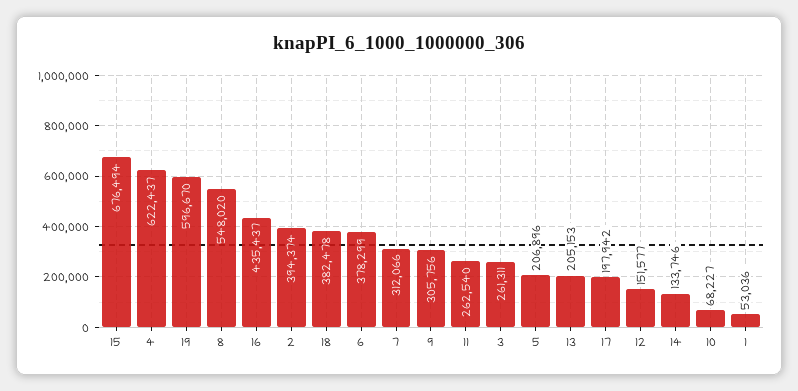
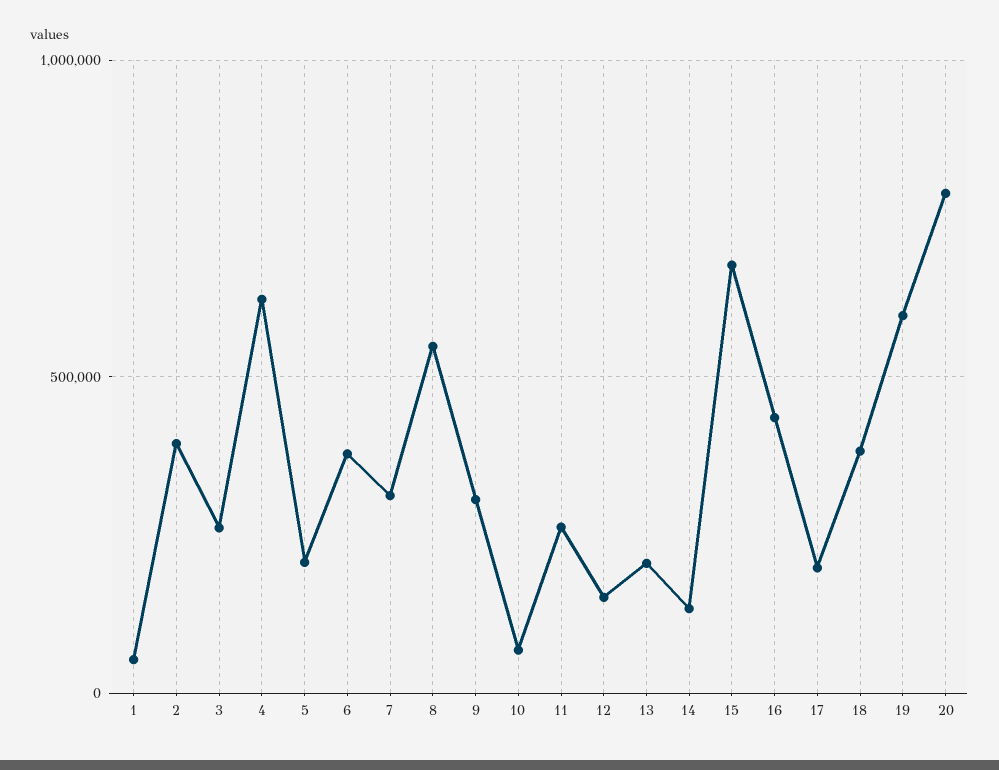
20: none -> 800000

